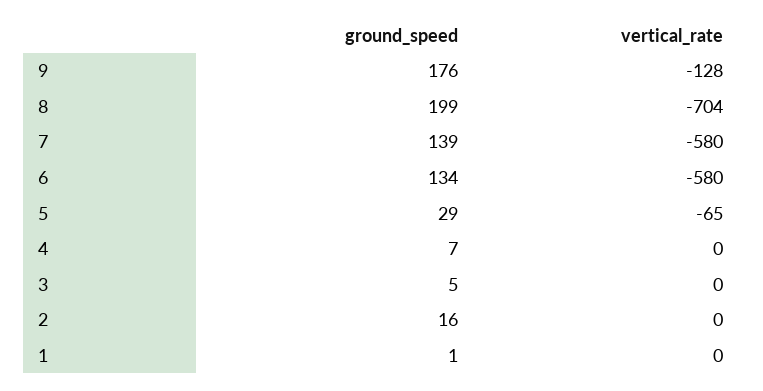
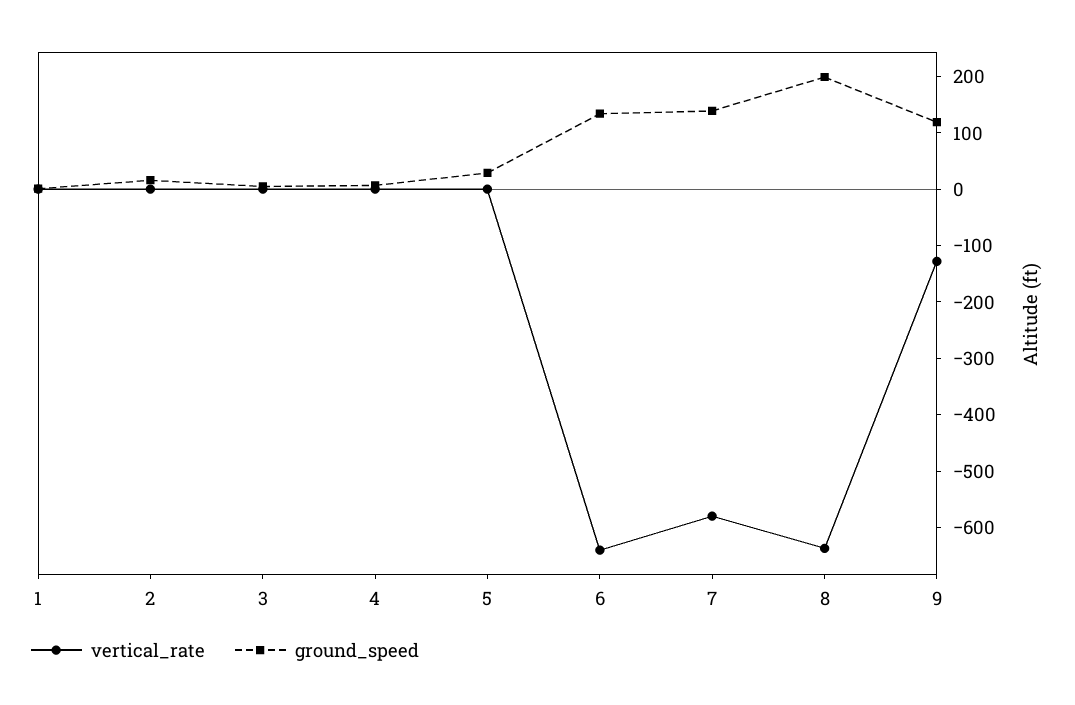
ground_speed, 9: 176 -> 120
vertical_rate, 8: -704 -> -640
vertical_rate, 6: -580 -> -640
vertical_rate, 5: -65 -> 0

